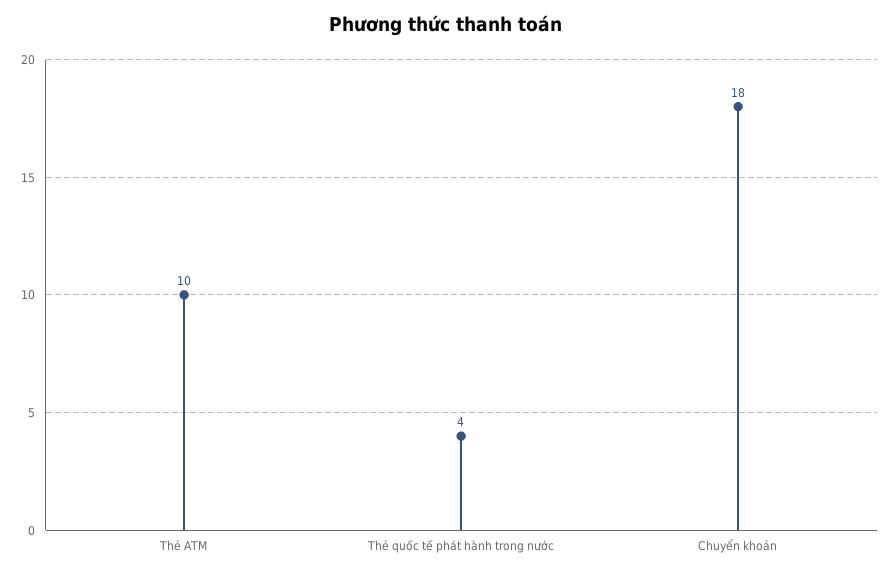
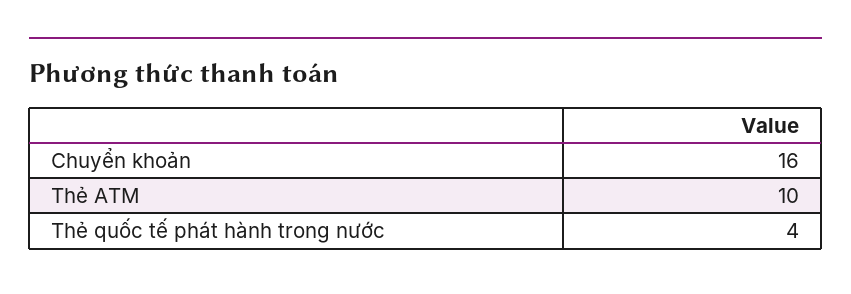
Chuyển khoản: 18 -> 16

